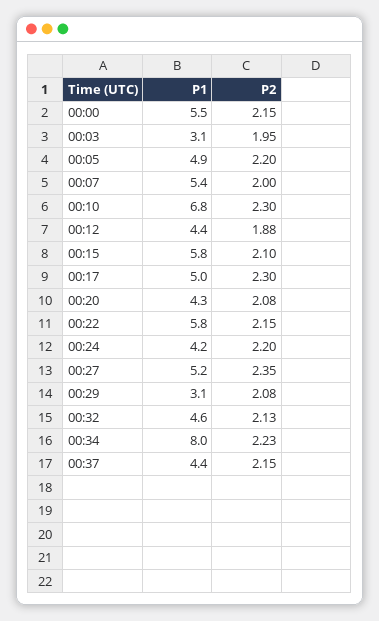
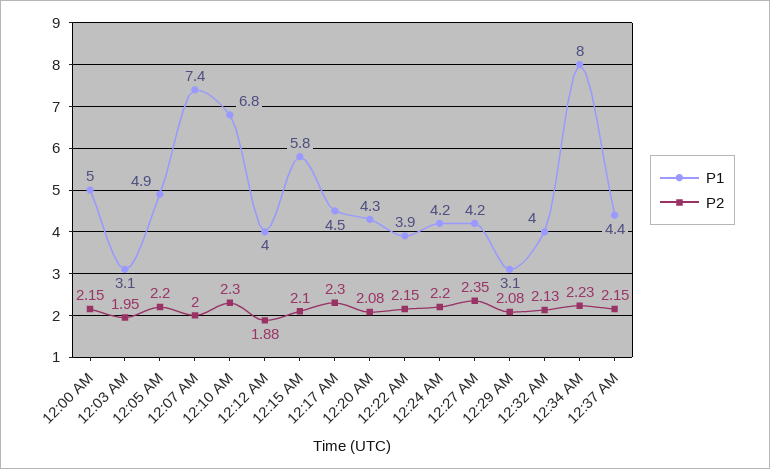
P1, 00:00: 5.5 -> 5
P1, 00:07: 5.4 -> 7.4
P1, 00:12: 4.4 -> 4
P1, 00:17: 5 -> 4.5
P1, 00:22: 5.8 -> 3.9
P1, 00:27: 5.2 -> 4.2
P1, 00:32: 4.6 -> 4

